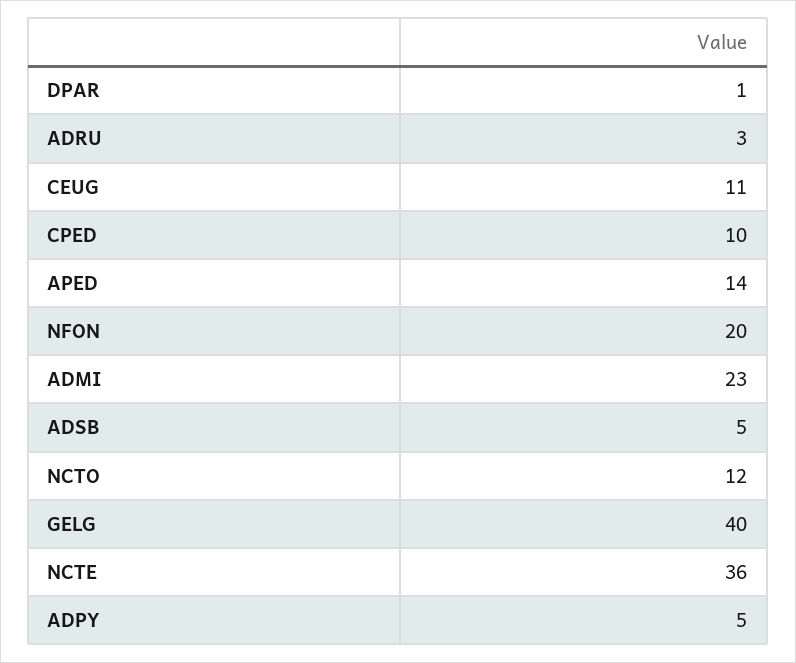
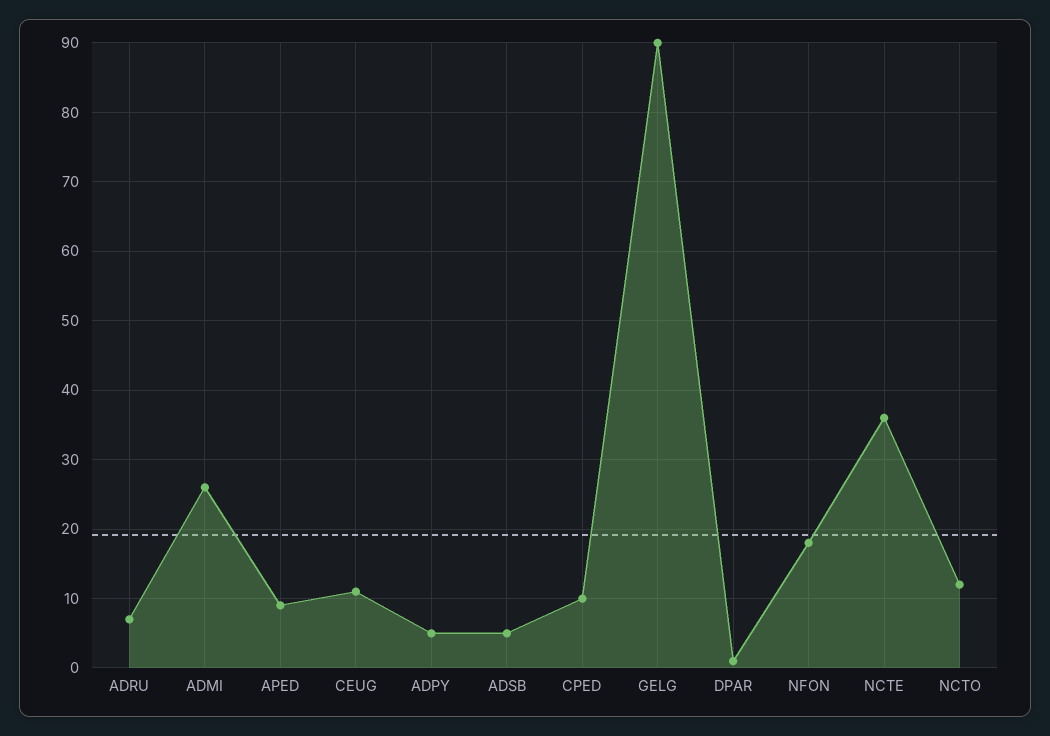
ADRU: 3 -> 7
APED: 14 -> 9
NFON: 20 -> 18
ADMI: 23 -> 26
GELG: 40 -> 90

